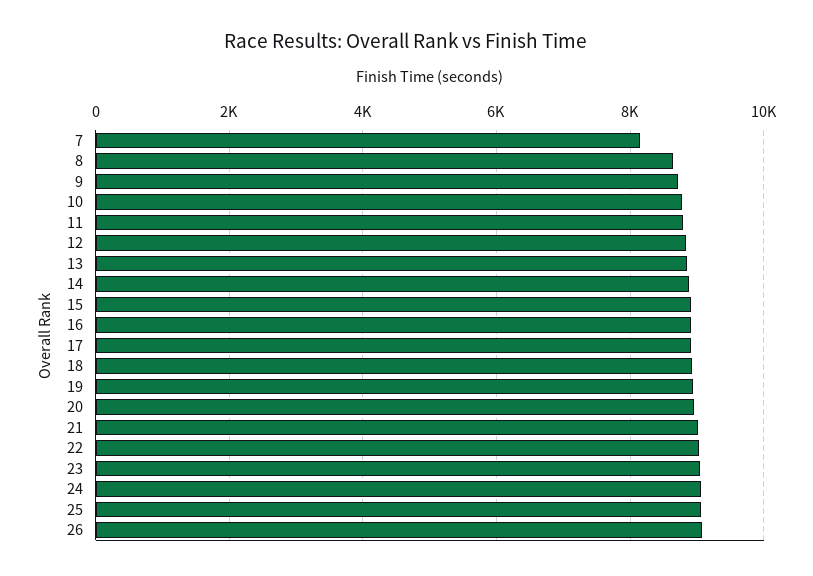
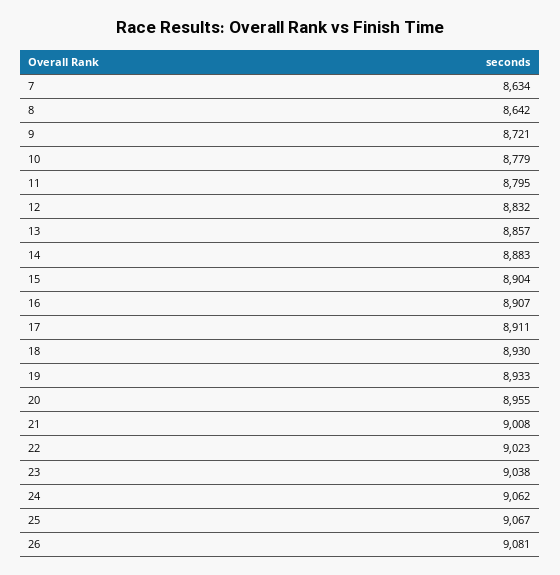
7: 8200 -> 8634

